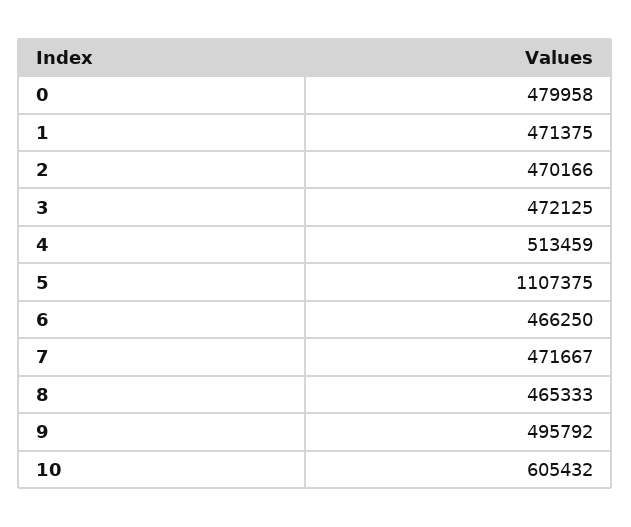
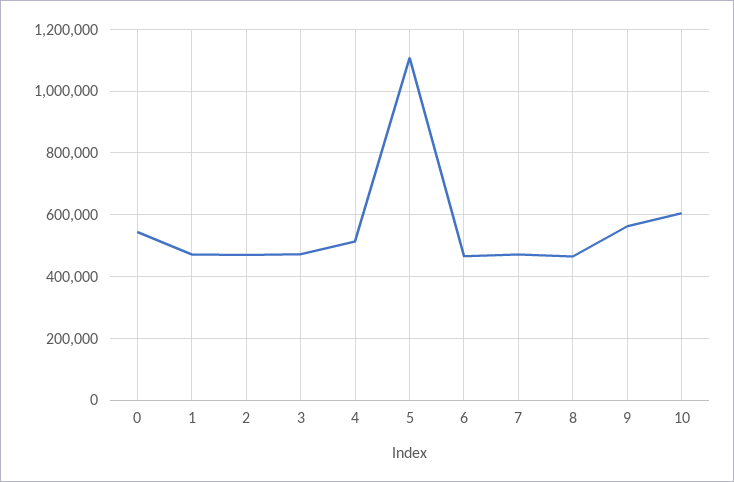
0: 479958 -> 540000
9: 495792 -> 560000

